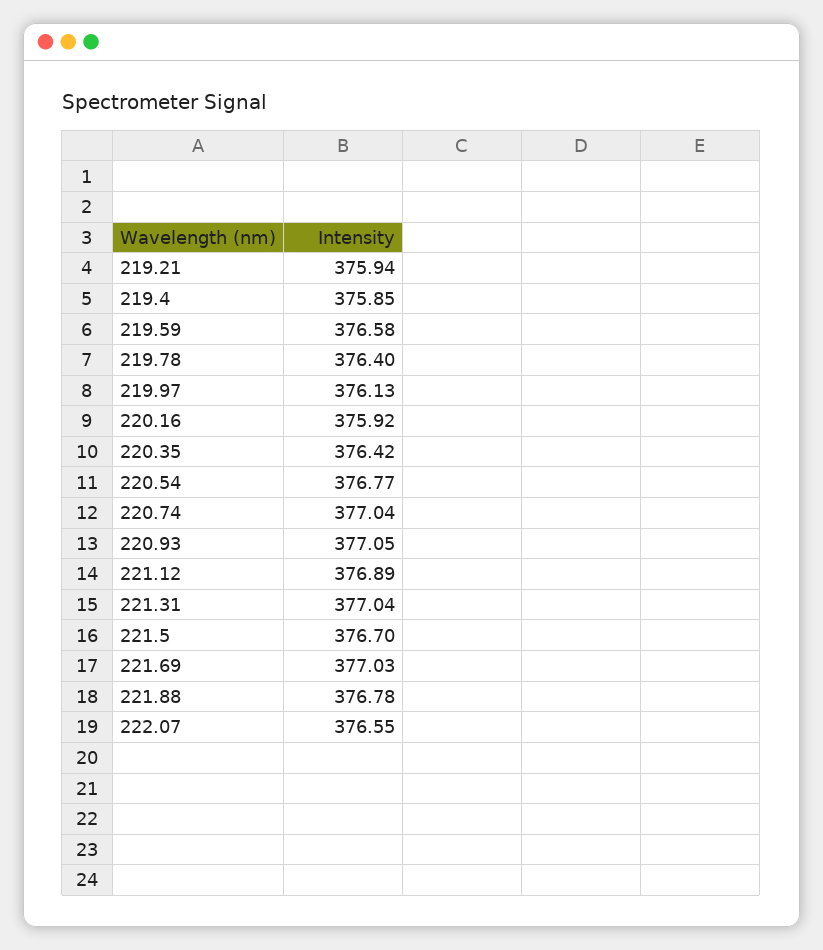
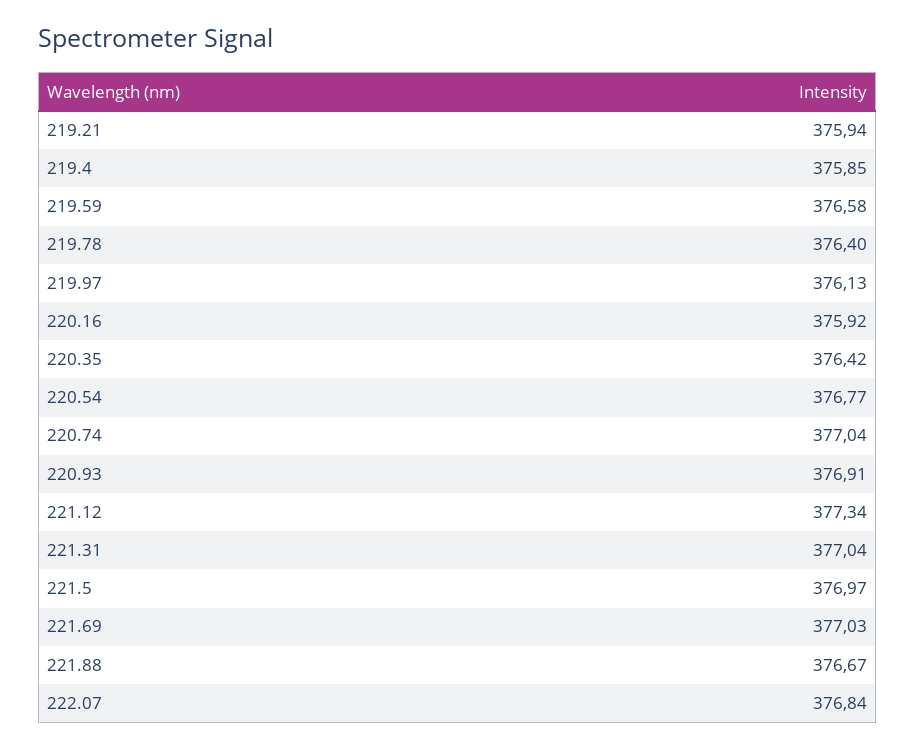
220.93: 377.05 -> 376.91
221.12: 376.89 -> 377.34
221.5: 376.7 -> 376.97
221.88: 376.78 -> 376.67
222.07: 376.55 -> 376.84

